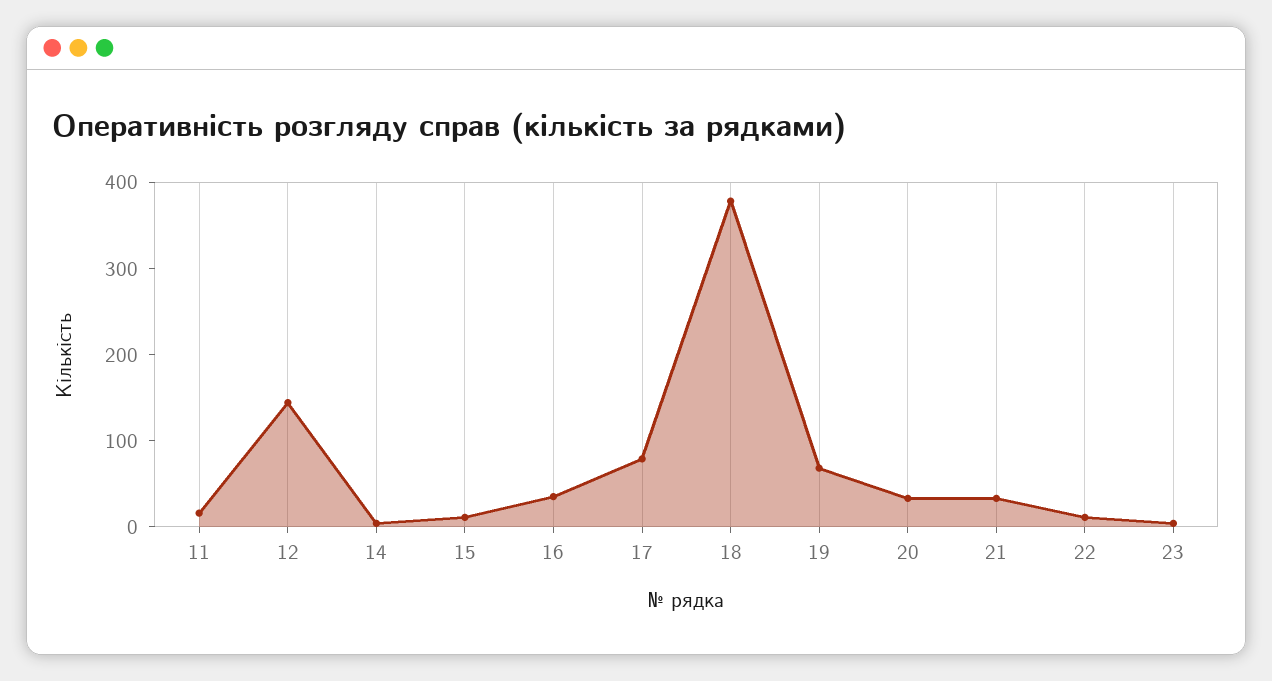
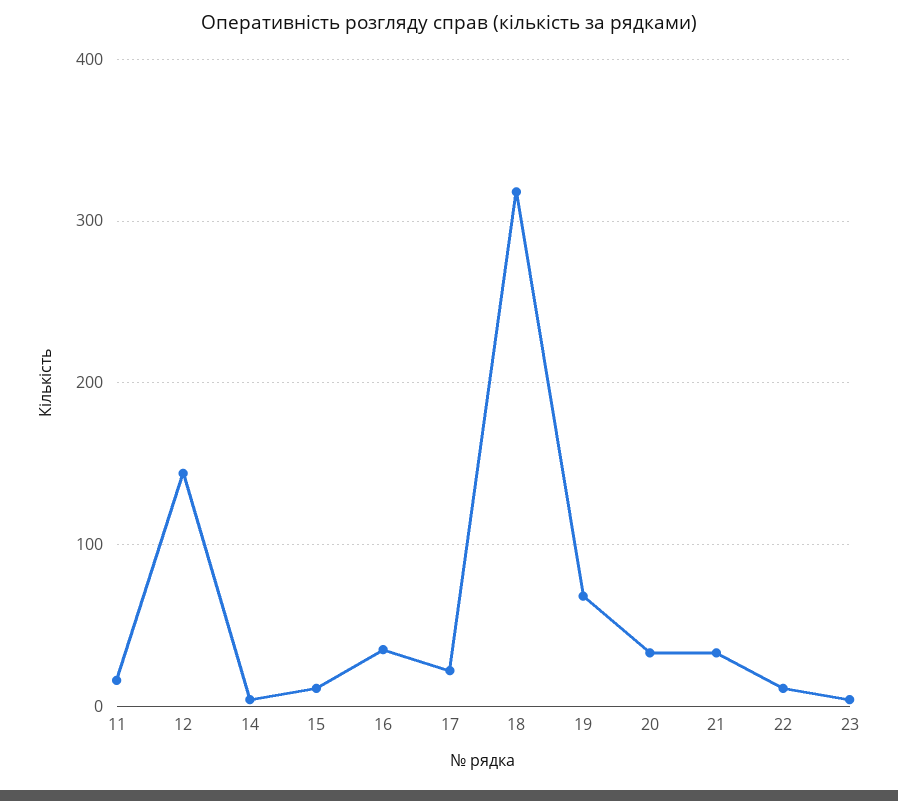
17: 80 -> 20
18: 380 -> 320

